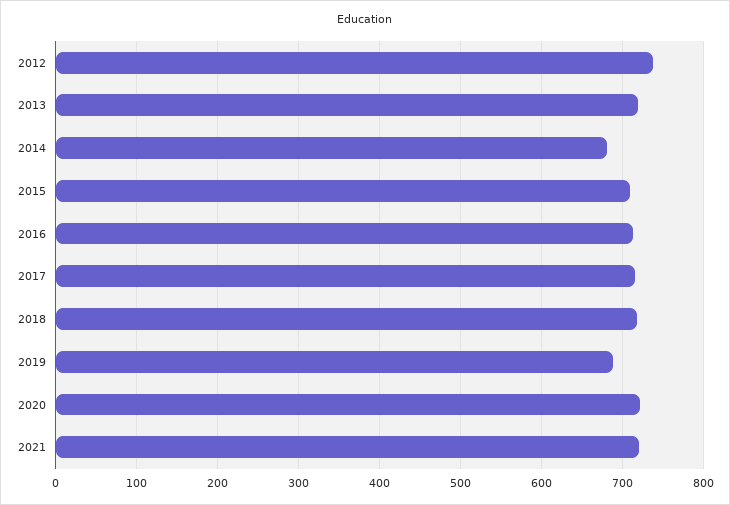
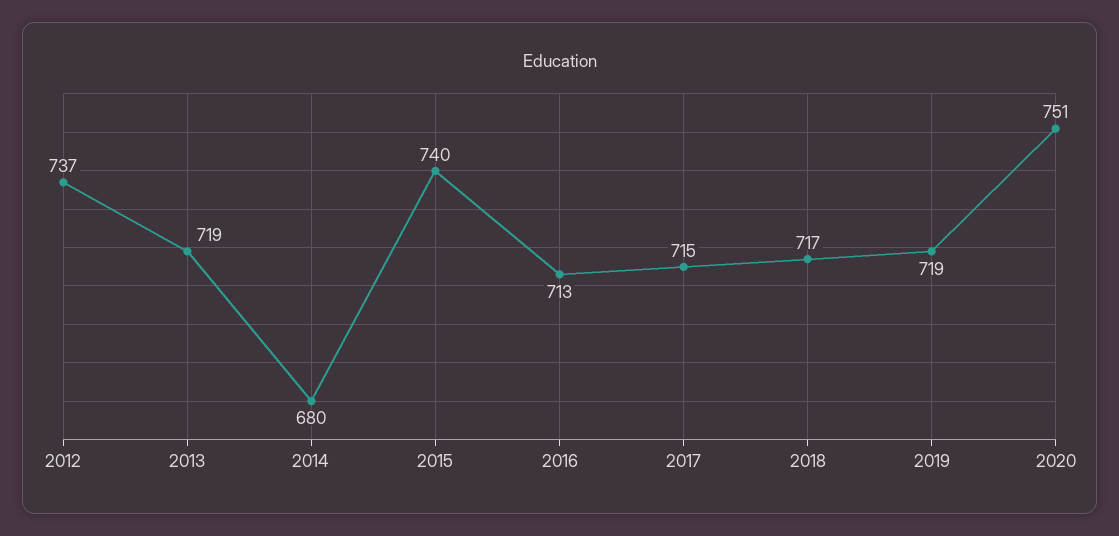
2015: 710 -> 740
2019: 690 -> 719
2020: 720 -> 751
2021: 720 -> none

